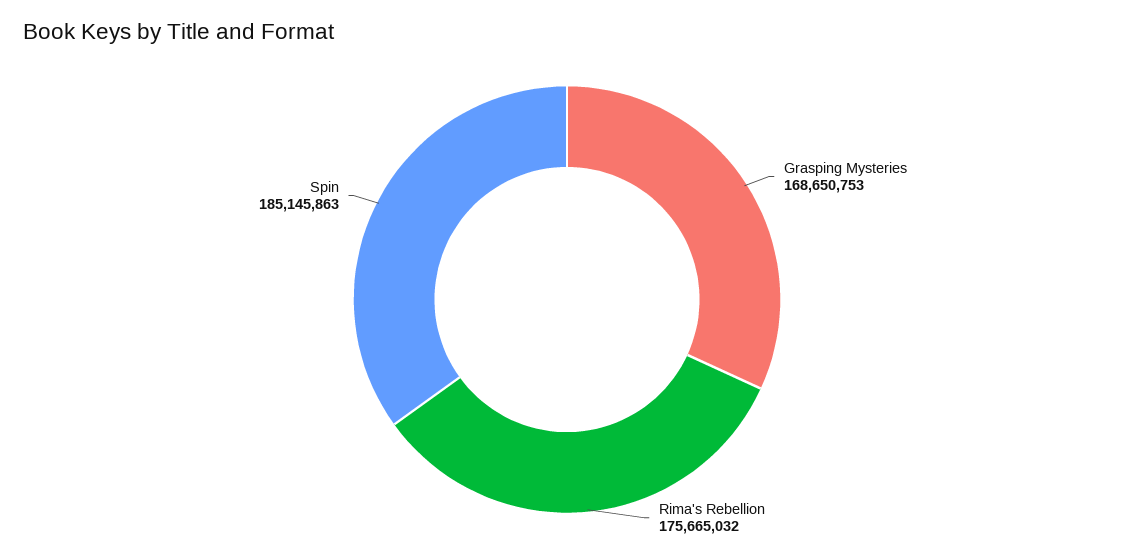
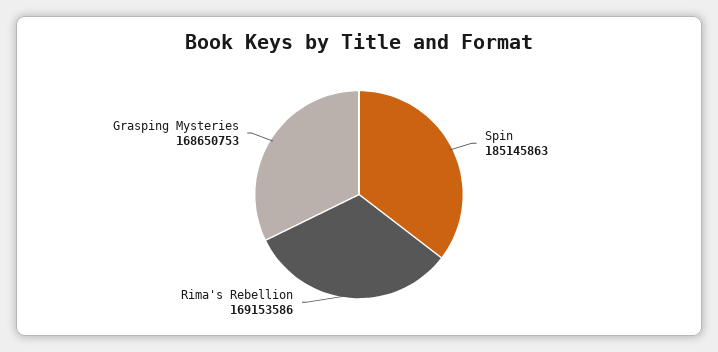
Rima's Rebellion: 175665032 -> 169153586

